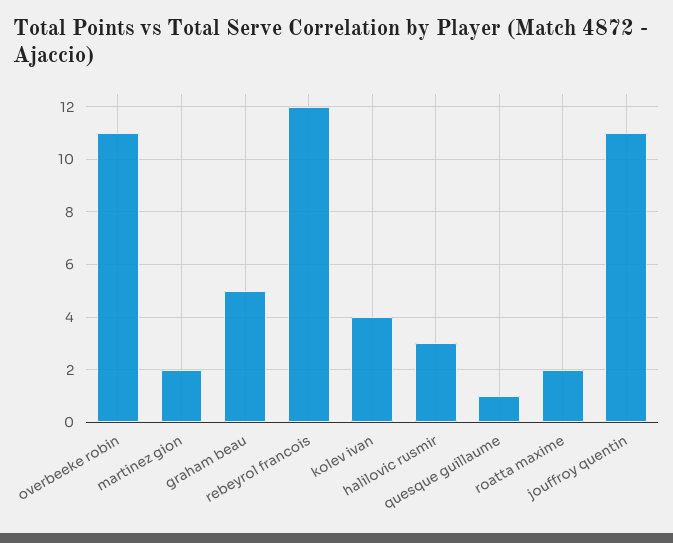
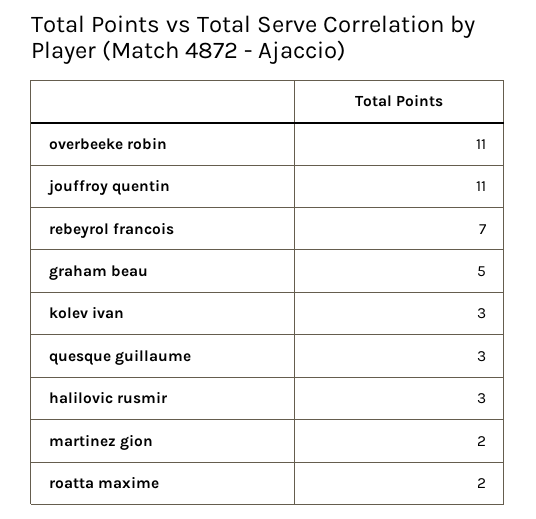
rebeyrol francois: 12 -> 7
kolev ivan: 4 -> 3
quesque guillaume: 1 -> 3

